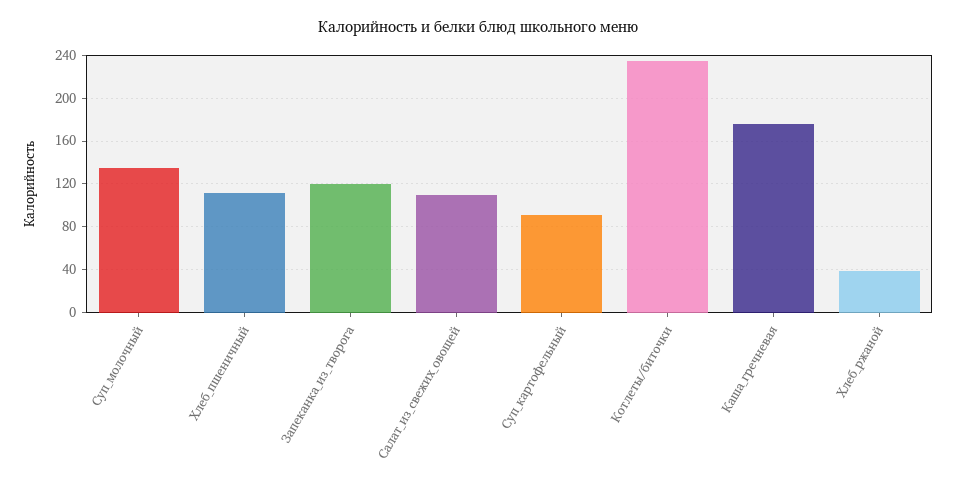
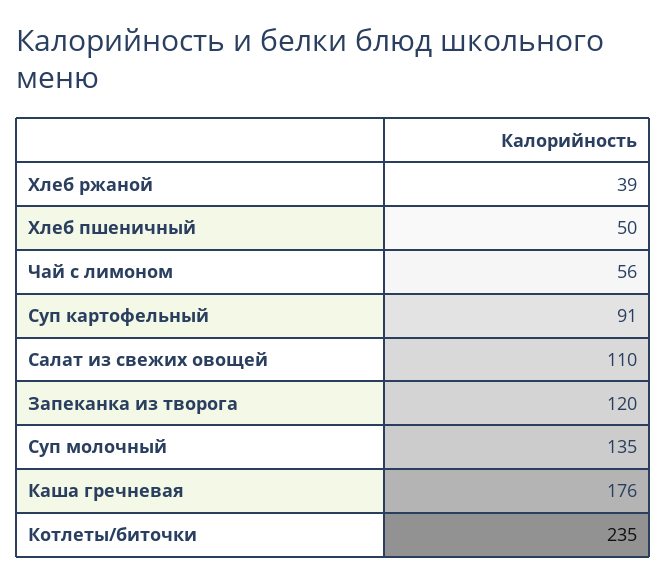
Хлеб_пшеничный: 110 -> 50
Чай с лимоном: none -> 56

